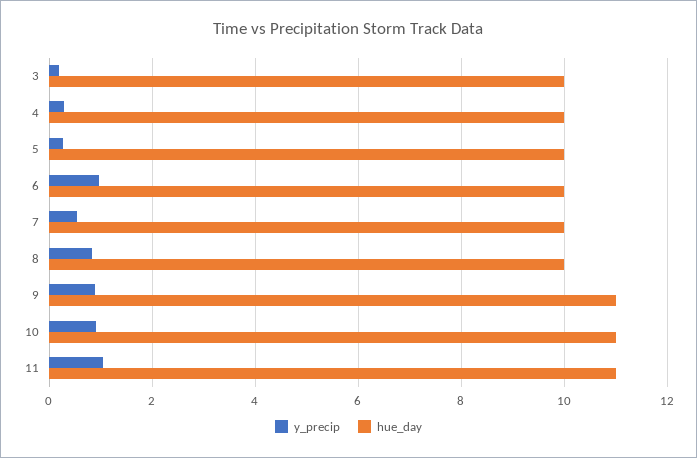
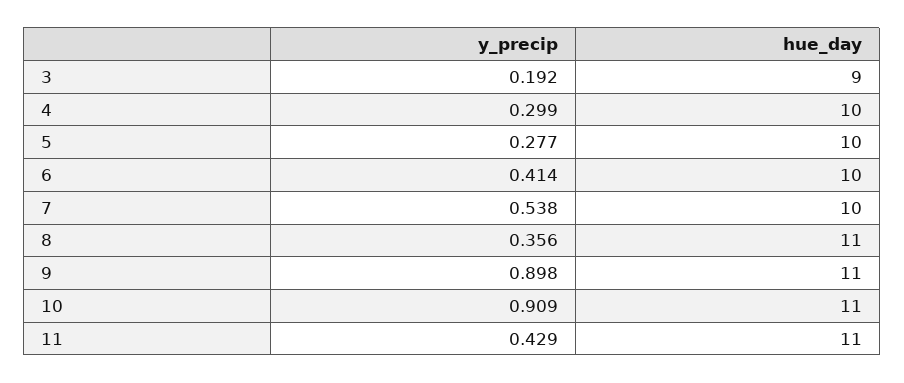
hue_day, 3: 10 -> 9
y_precip, 6: 1 -> 0.414
y_precip, 8: 0.8 -> 0.356
hue_day, 8: 10 -> 11
y_precip, 11: 1 -> 0.429

